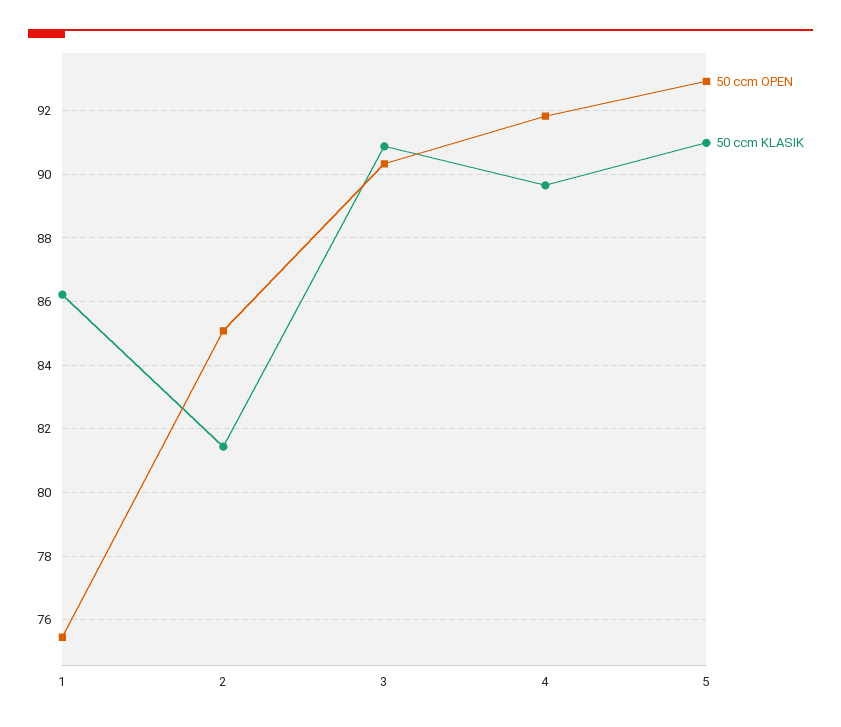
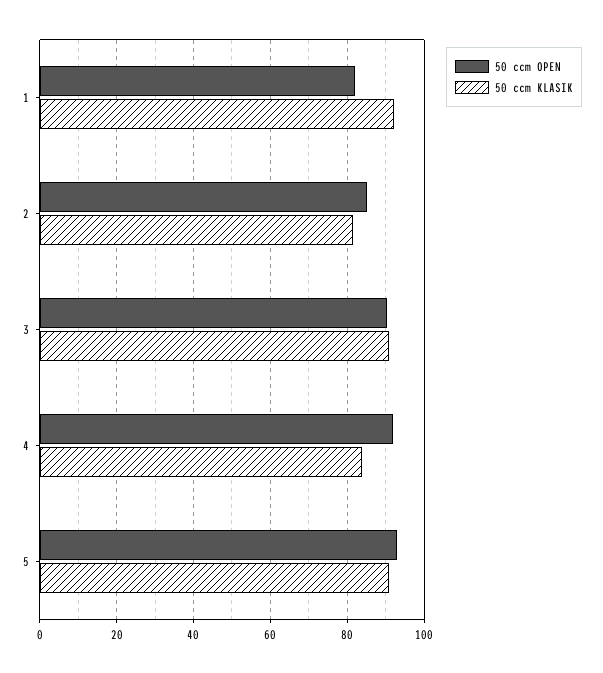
50 ccm OPEN, 1: 75.4 -> 82
50 ccm KLASIK, 1: 86.2 -> 92
50 ccm KLASIK, 4: 89.6 -> 84

